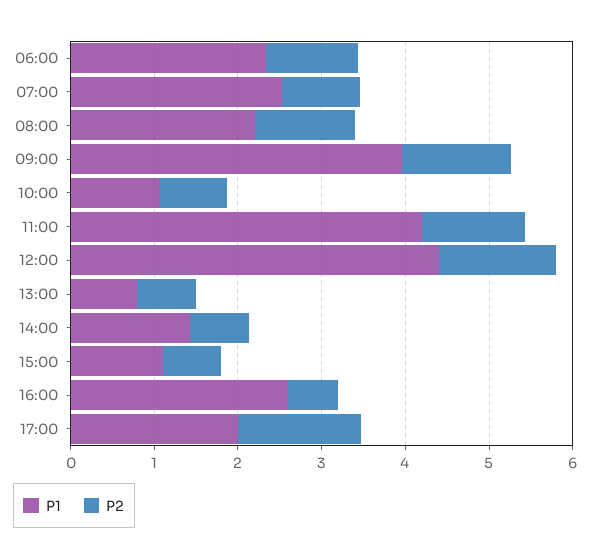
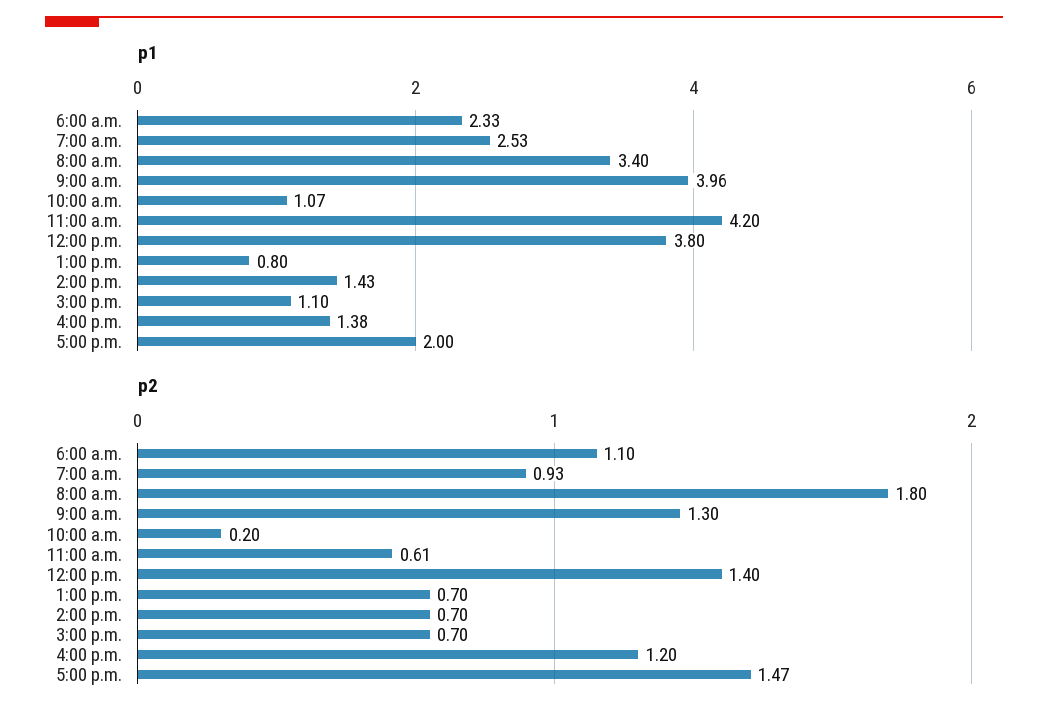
P1, 08:00: 2.2 -> 3.4
P2, 08:00: 1.2 -> 1.8
P2, 10:00: 0.8 -> 0.2
P2, 11:00: 1.2 -> 0.61
P1, 12:00: 4.4 -> 3.8
P1, 16:00: 2.6 -> 1.38
P2, 16:00: 0.6 -> 1.2

